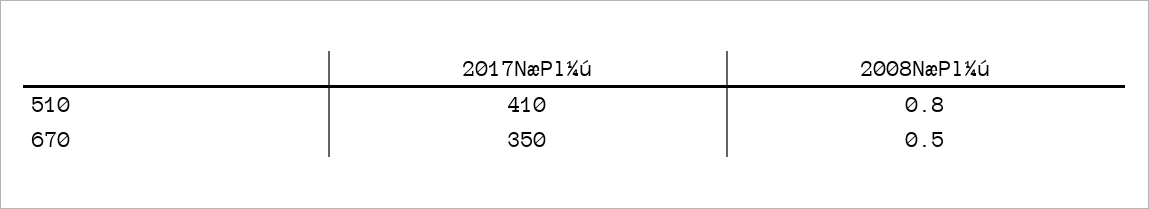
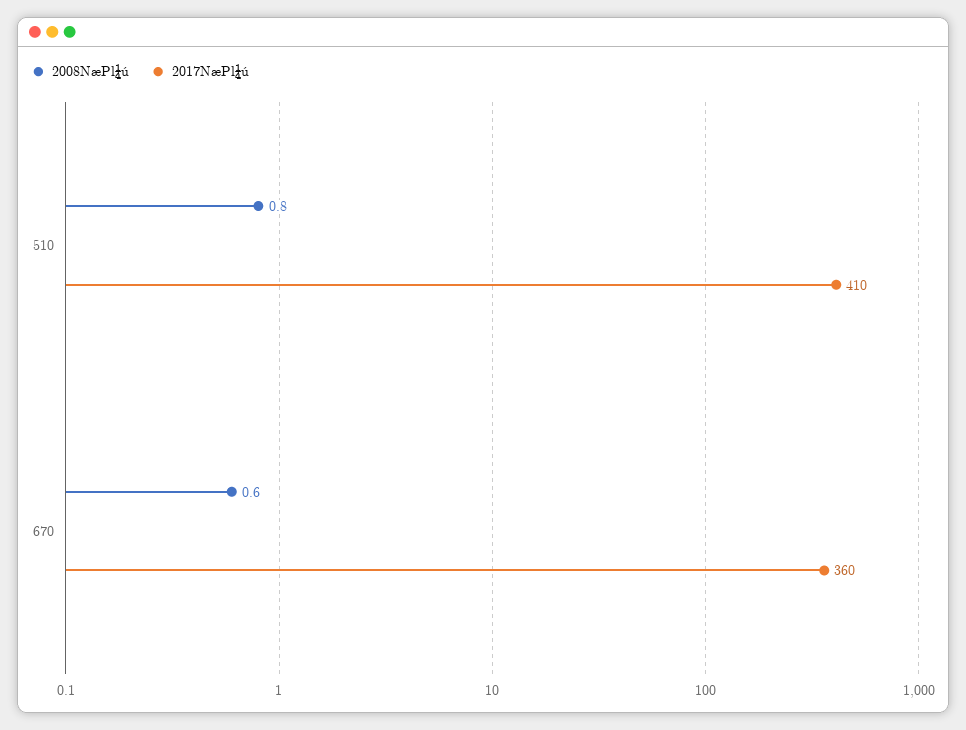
2017NæPl¼ú, 670: 350 -> 360
2008NæPl¼ú, 670: 0.5 -> 0.6

